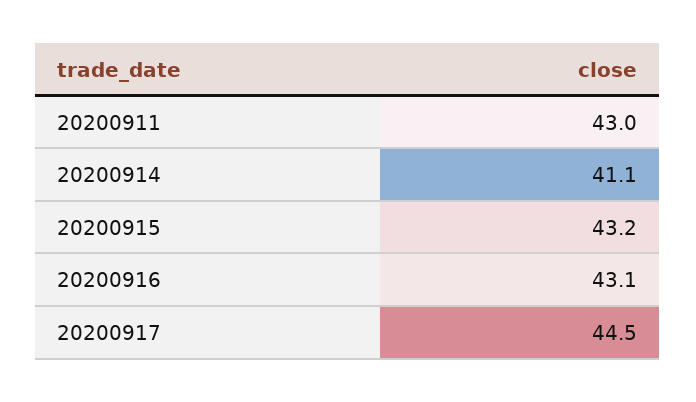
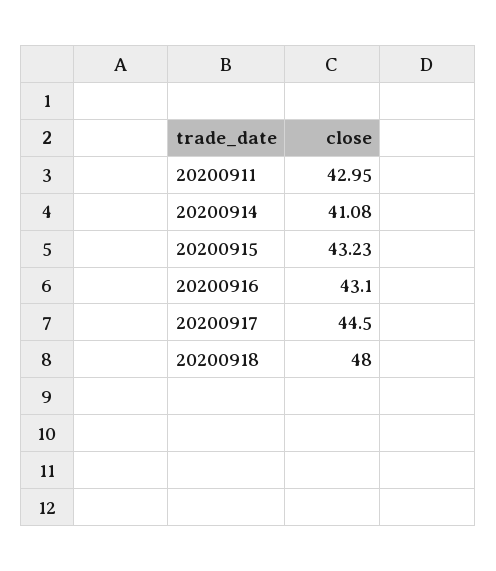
20200918: none -> 48

